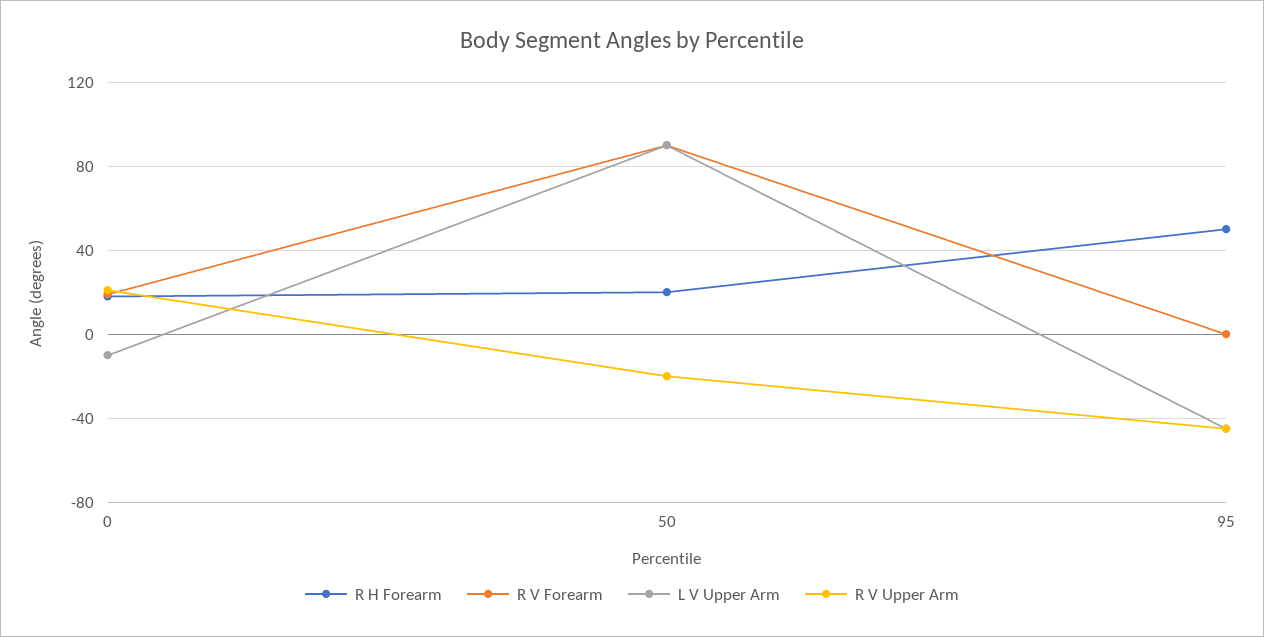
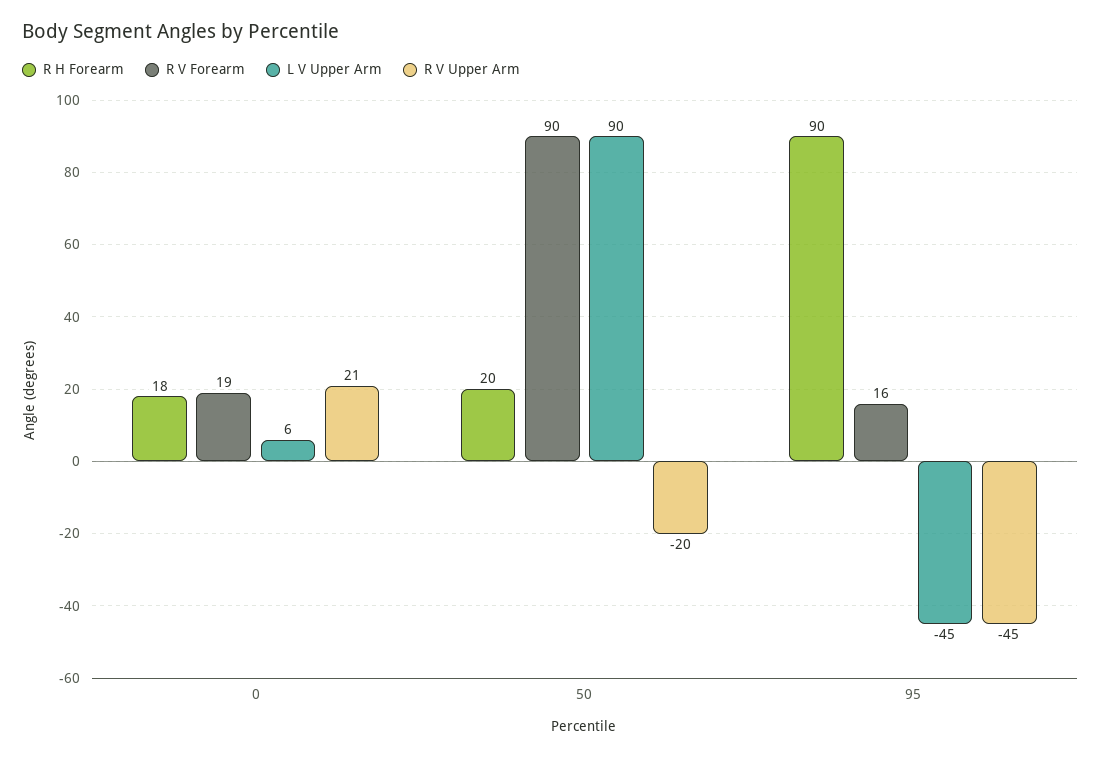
L V Upper Arm, 0: -10 -> 6
R H Forearm, 95: 50 -> 90
R V Forearm, 95: 0 -> 16

